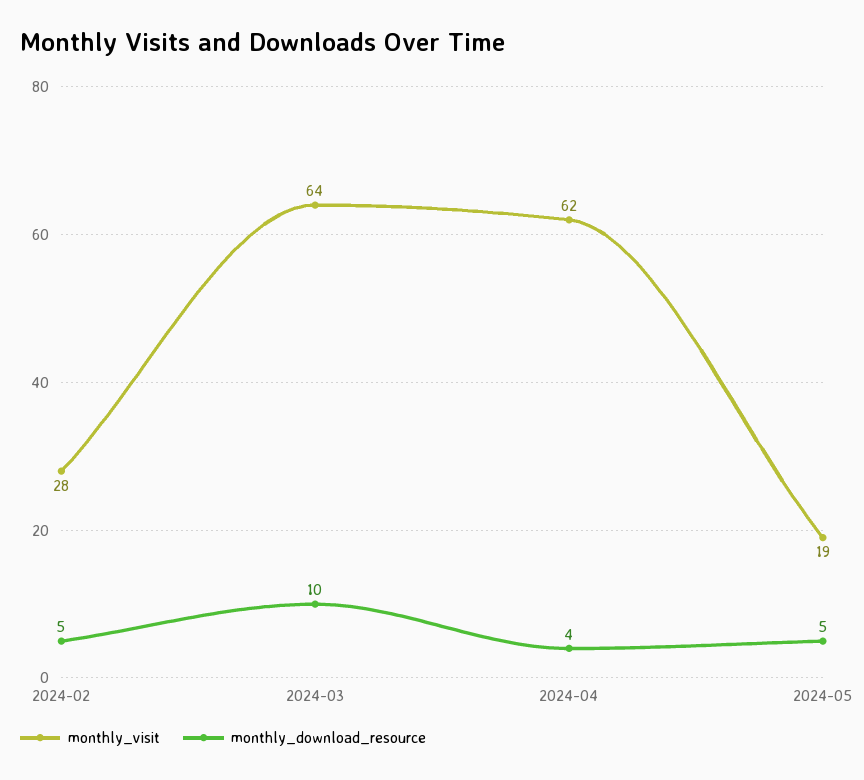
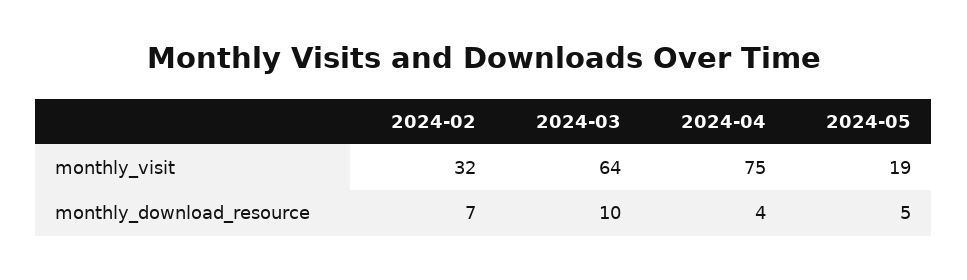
monthly_visit, 2024-02: 28 -> 32
monthly_download_resource, 2024-02: 5 -> 7
monthly_visit, 2024-04: 62 -> 75

